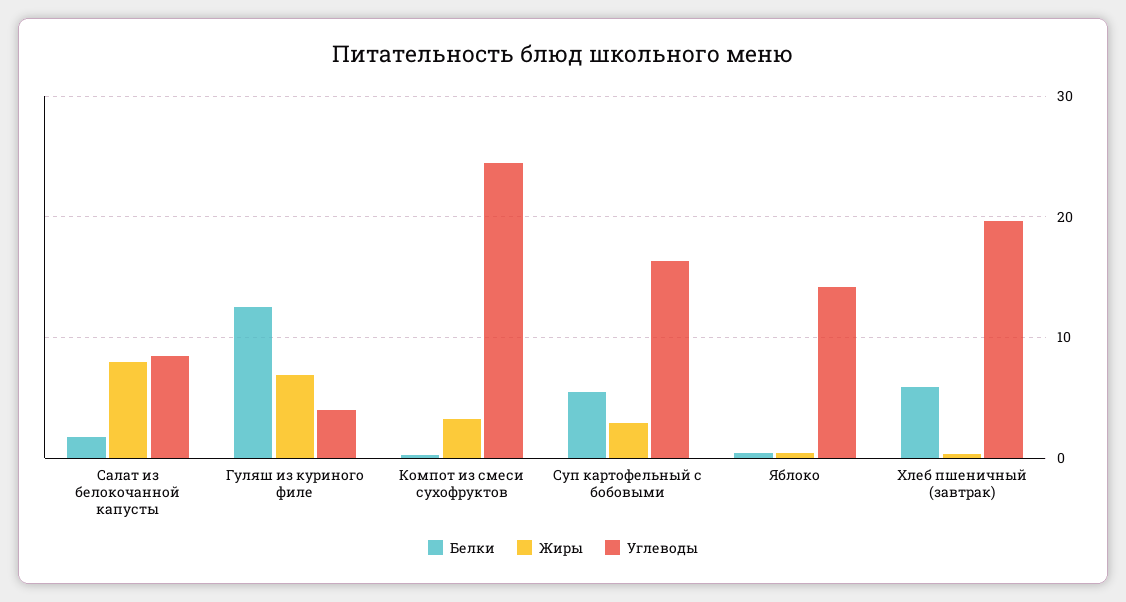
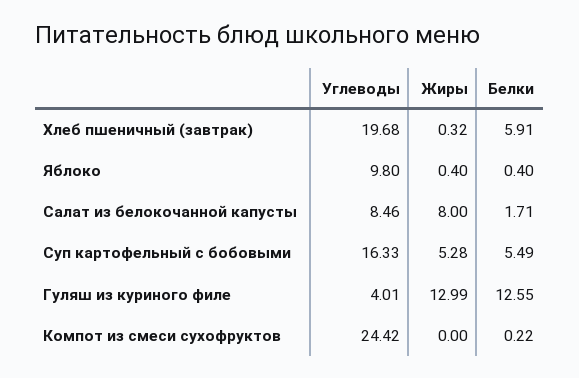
Жиры, Гуляш из куриного филе: 7 -> 12.99
Жиры, Компот из смеси сухофруктов: 3 -> 0
Жиры, Суп картофельный с бобовыми: 3 -> 5.28
Углеводы, Яблоко: 14 -> 9.8

